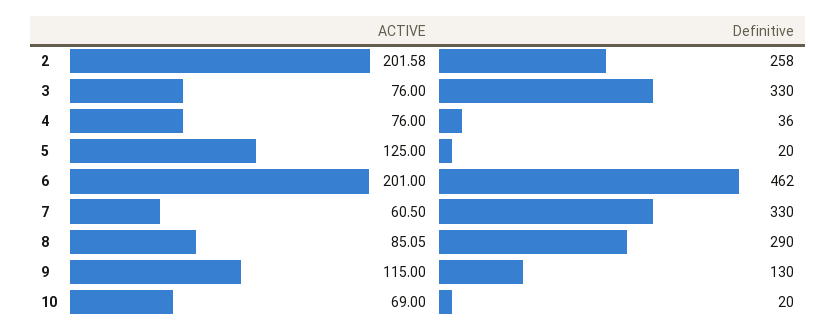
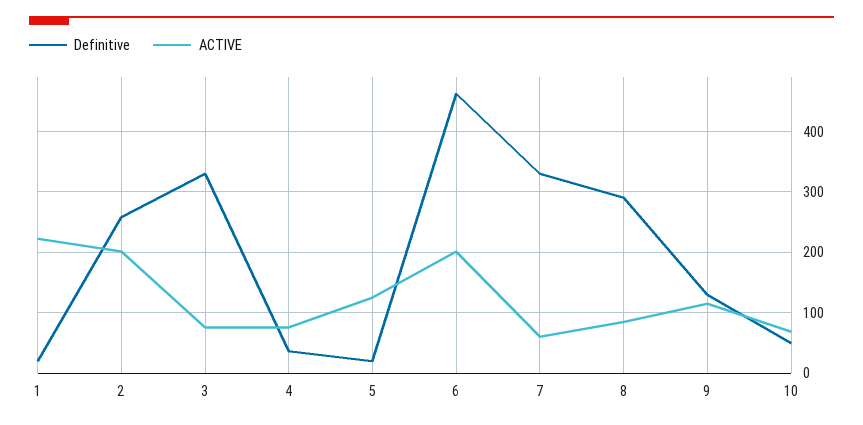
Definitive, 10: 20 -> 50
Definitive, 1: none -> 20
ACTIVE, 1: none -> 220

